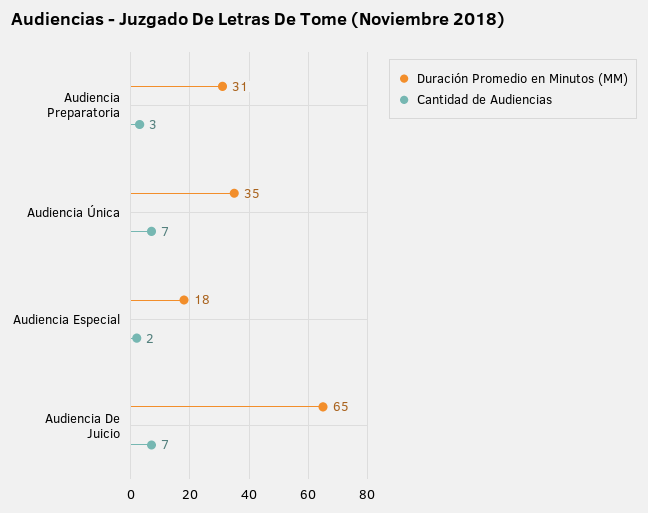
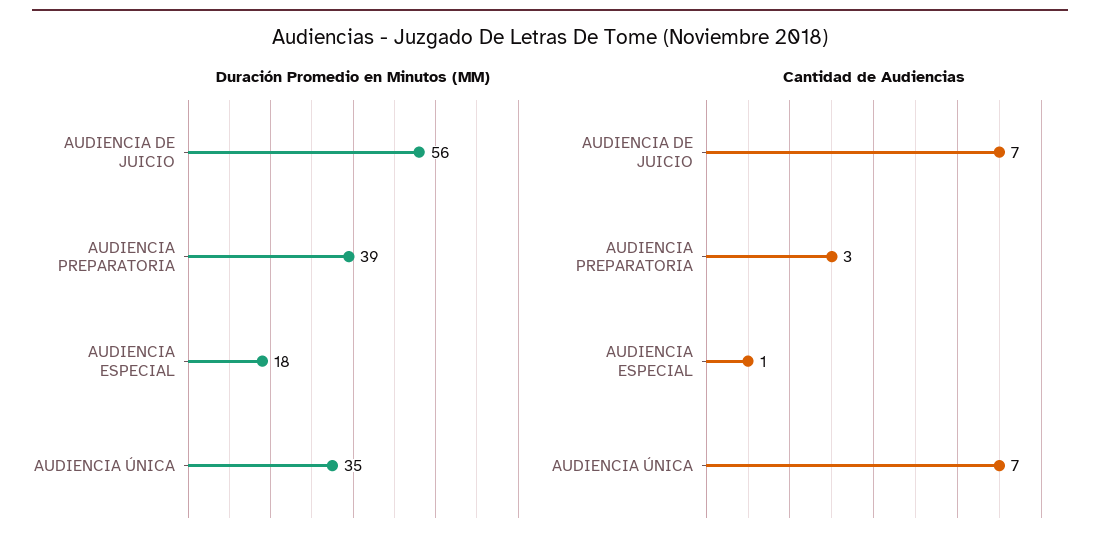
Duración Promedio en Minutos (MM), Audiencia Preparatoria: 31 -> 39
Cantidad de Audiencias, Audiencia Especial: 2 -> 1
Duración Promedio en Minutos (MM), Audiencia De Juicio: 65 -> 56

